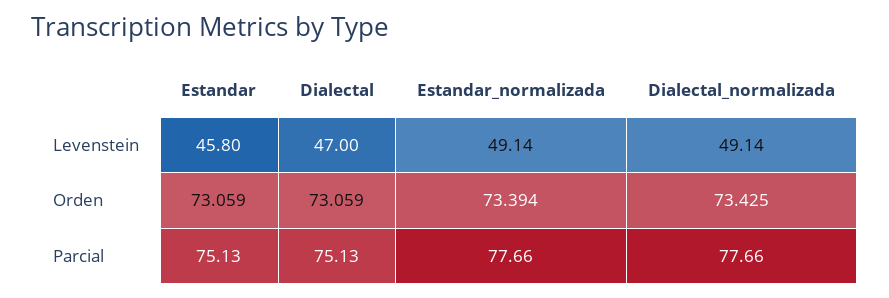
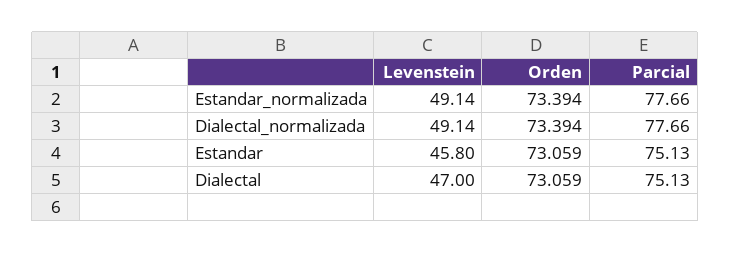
Dialectal_normalizada, Orden: 73.425 -> 73.394

